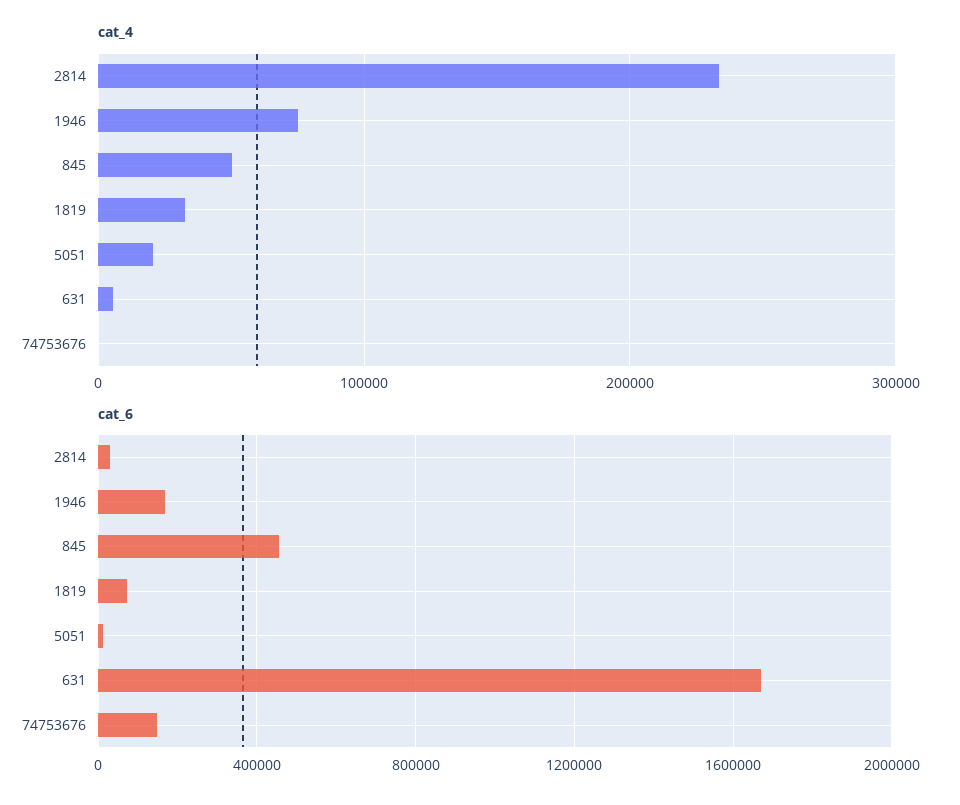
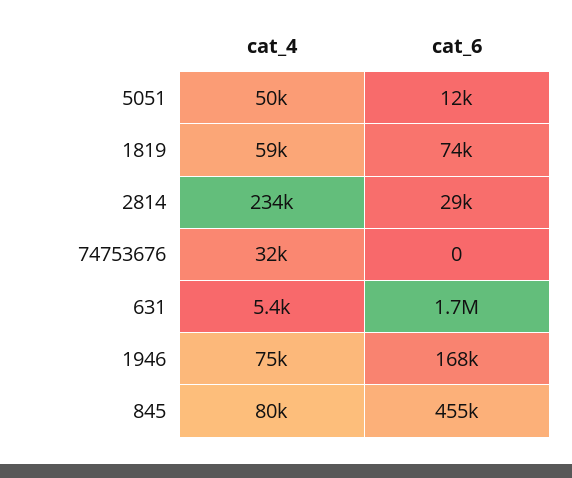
cat_4, 845: 50000 -> 80000
cat_4, 1819: 30000 -> 59000
cat_4, 5051: 20000 -> 50000
cat_4, 74753676: 0 -> 32000
cat_6, 74753676: 150000 -> 0

